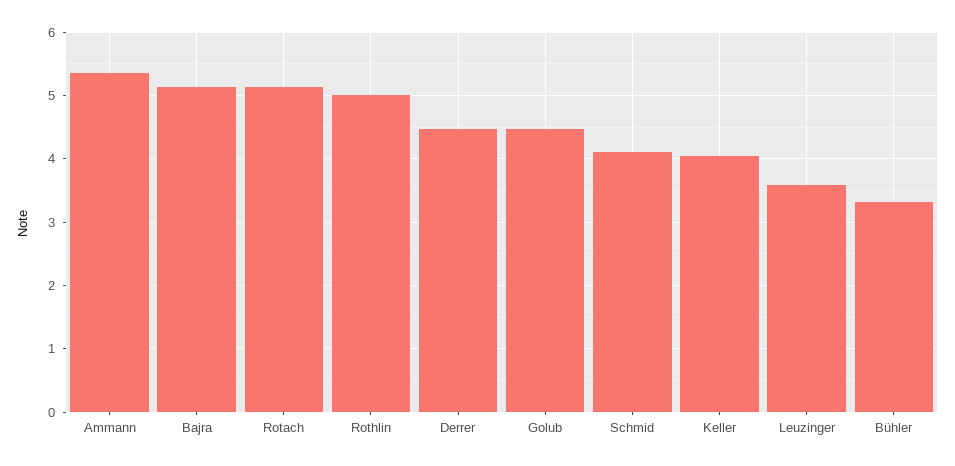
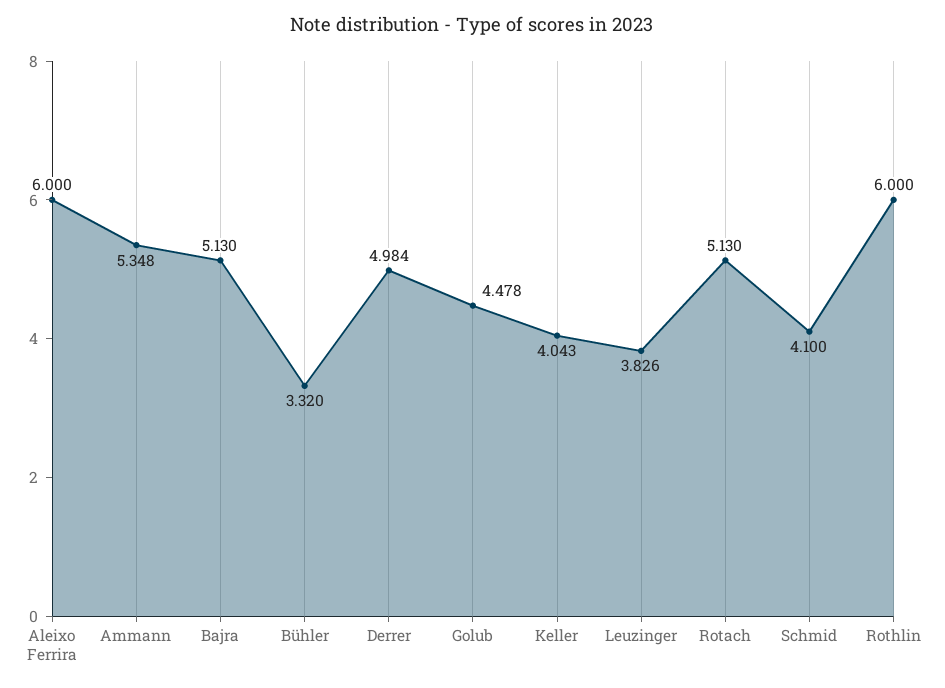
Rothlin: 5 -> 6
Derrer: 4.5 -> 4.984
Leuzinger: 3.6 -> 3.826
Aleixo Ferrira: none -> 6

